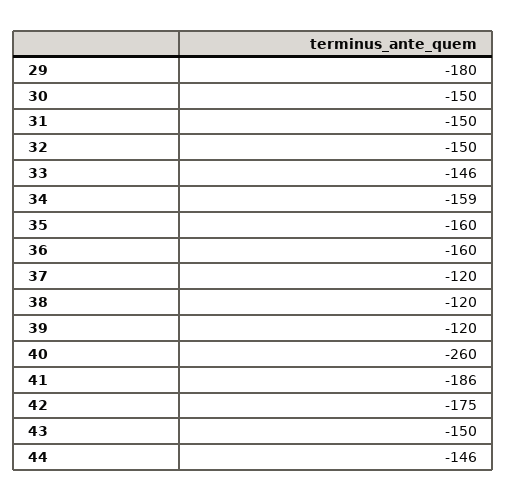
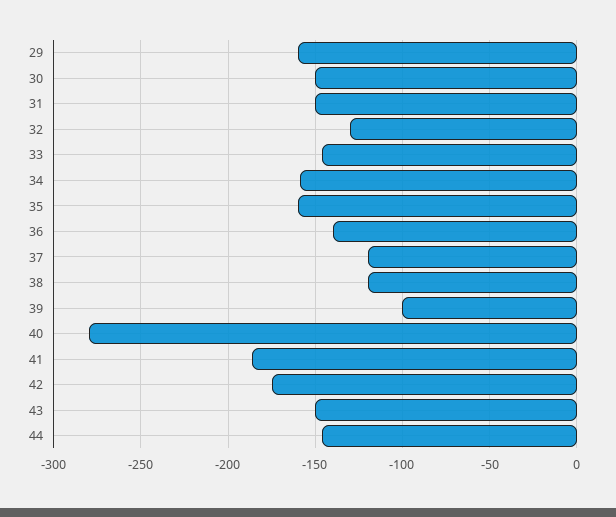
29: -180 -> -160
32: -150 -> -130
36: -160 -> -140
39: -120 -> -100
40: -260 -> -280

